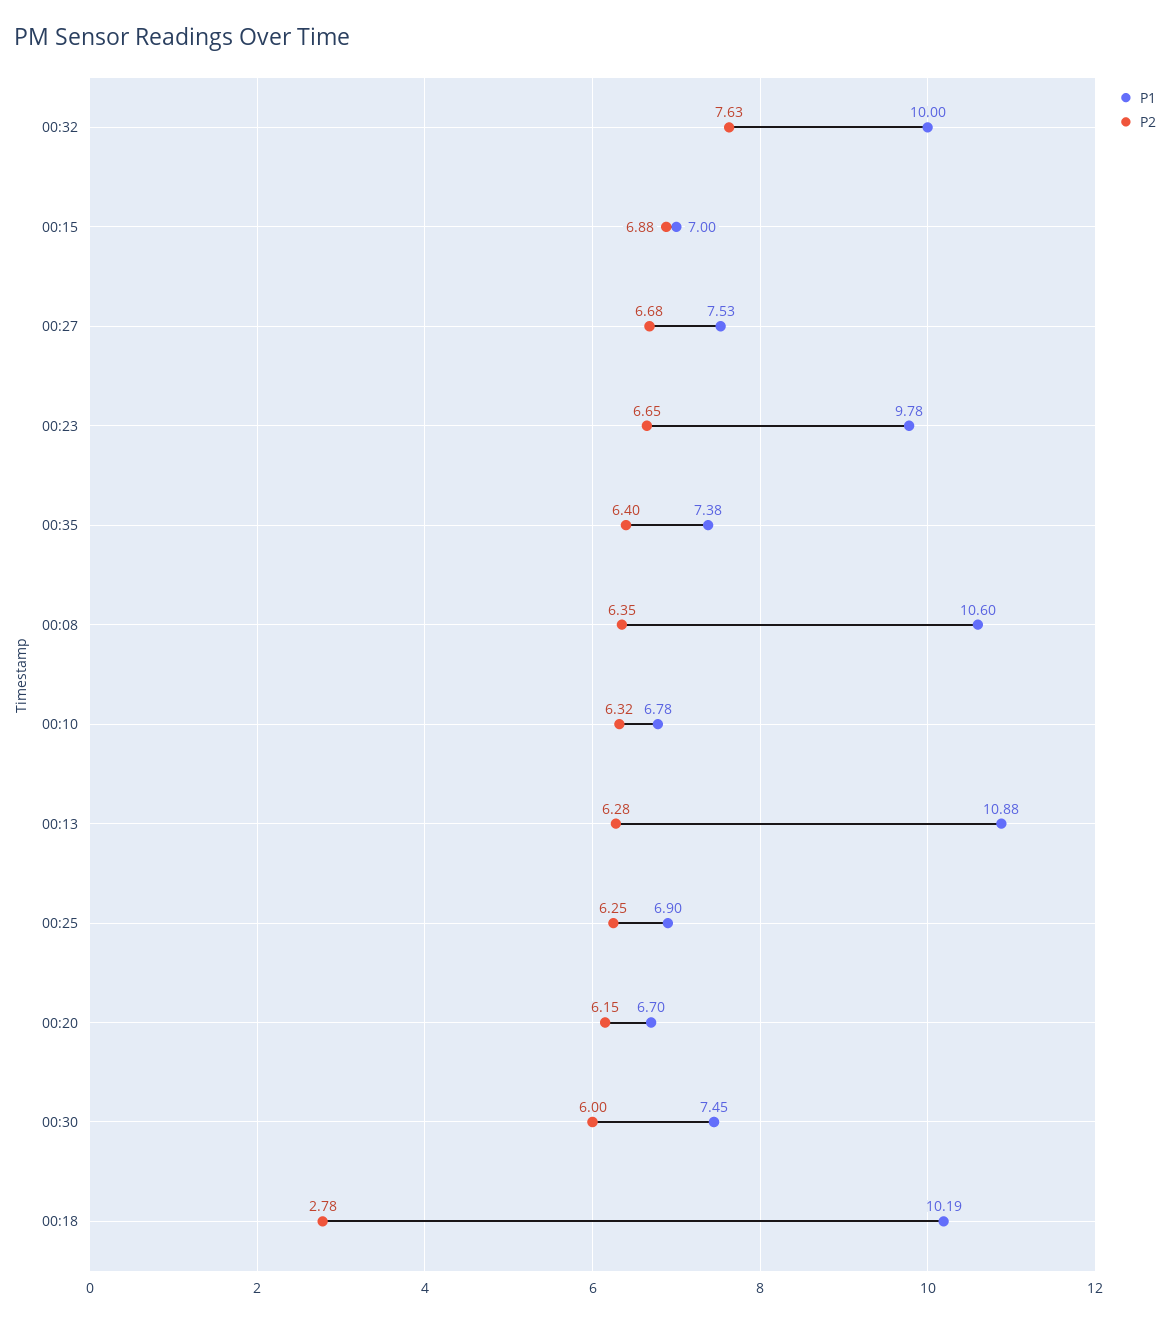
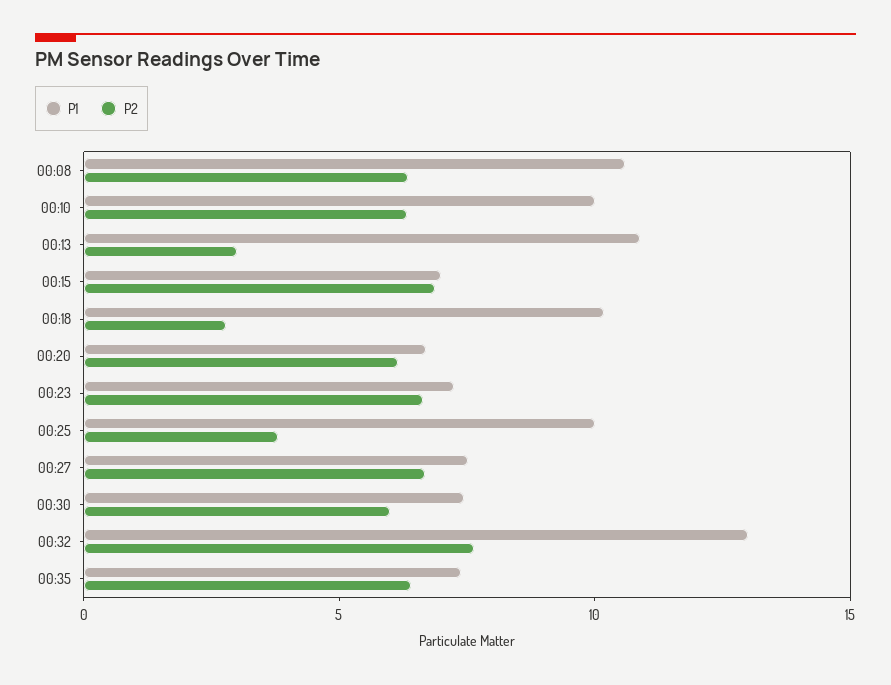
P1, 00:32: 10 -> 13
P1, 00:23: 9.78 -> 7
P1, 00:10: 6.78 -> 10
P2, 00:13: 6.28 -> 3
P1, 00:25: 6.9 -> 10
P2, 00:25: 6.25 -> 4

